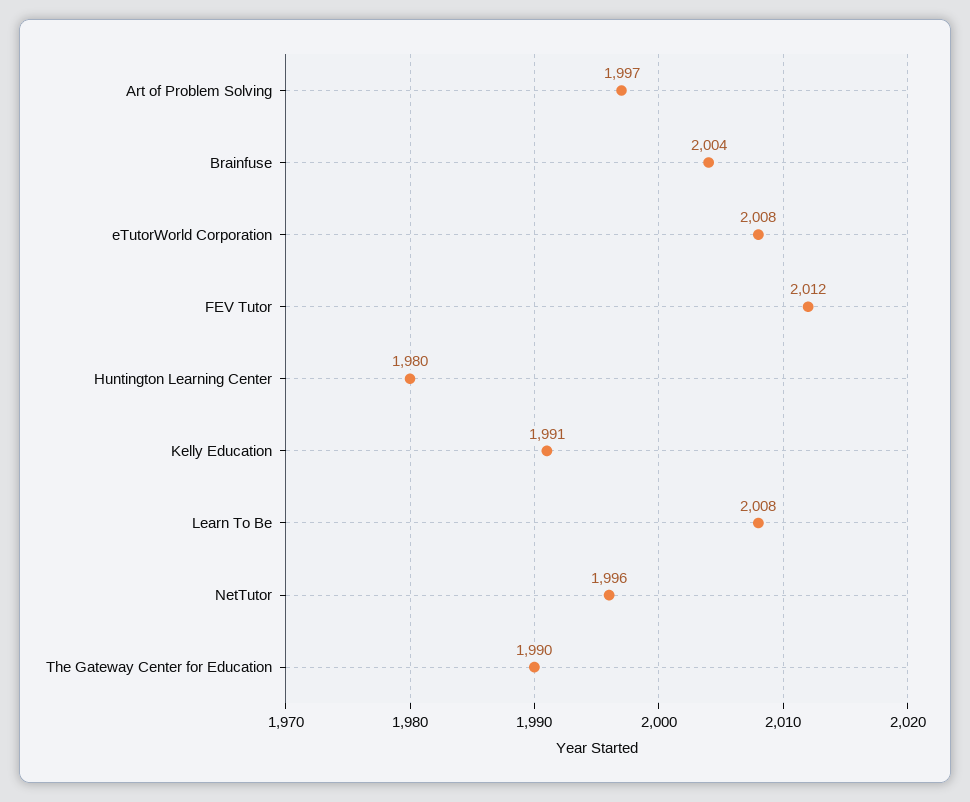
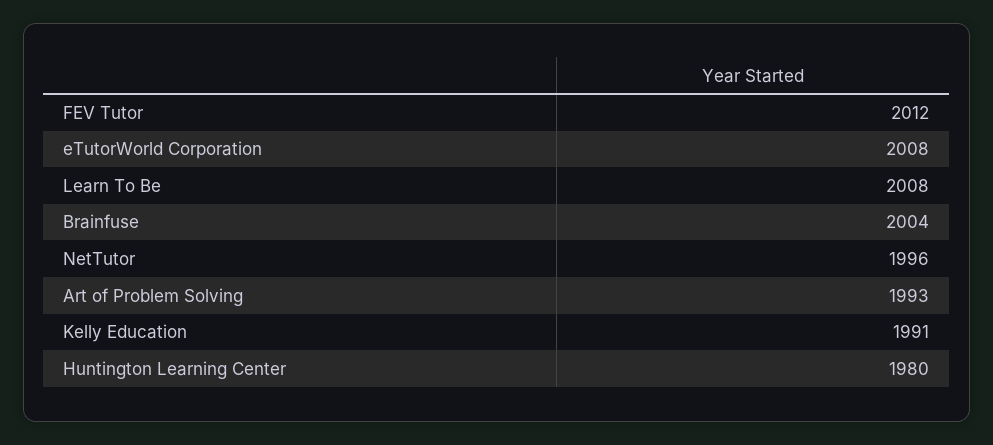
Art of Problem Solving: 1997 -> 1993
The Gateway Center for Education: 1990 -> none

